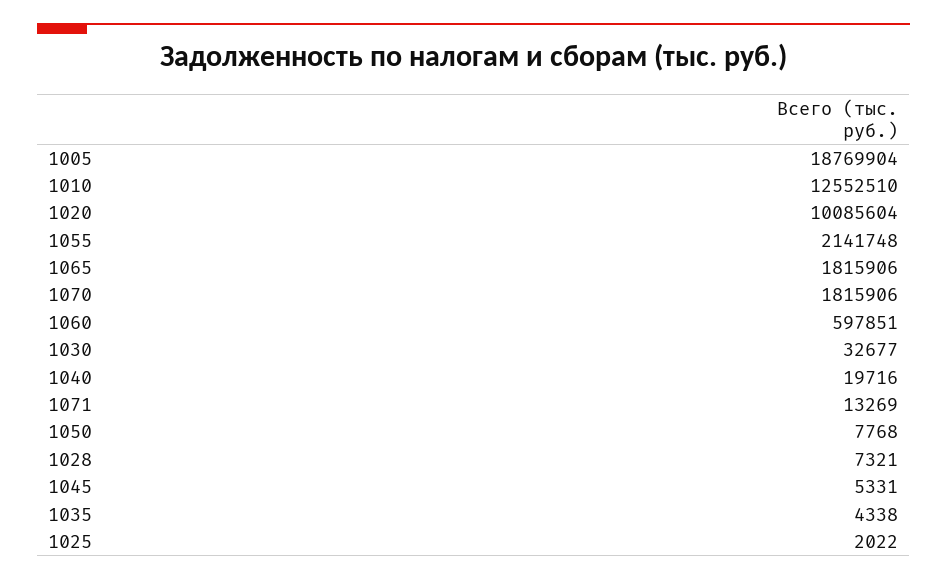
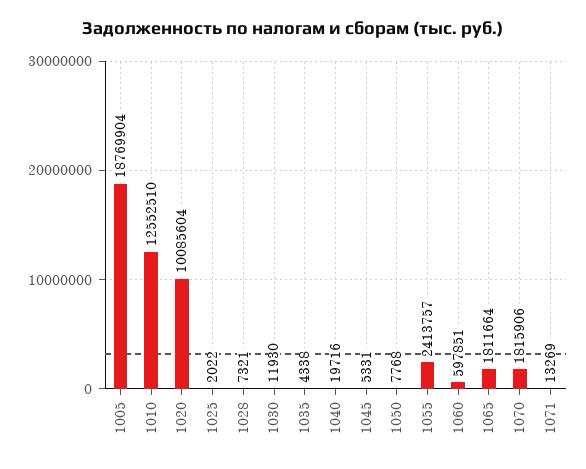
1055: 2141748 -> 2413757
1065: 1815906 -> 1811664
1030: 32677 -> 11930

